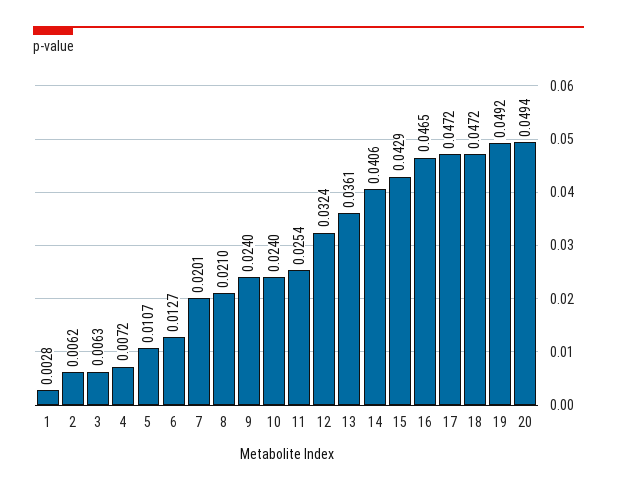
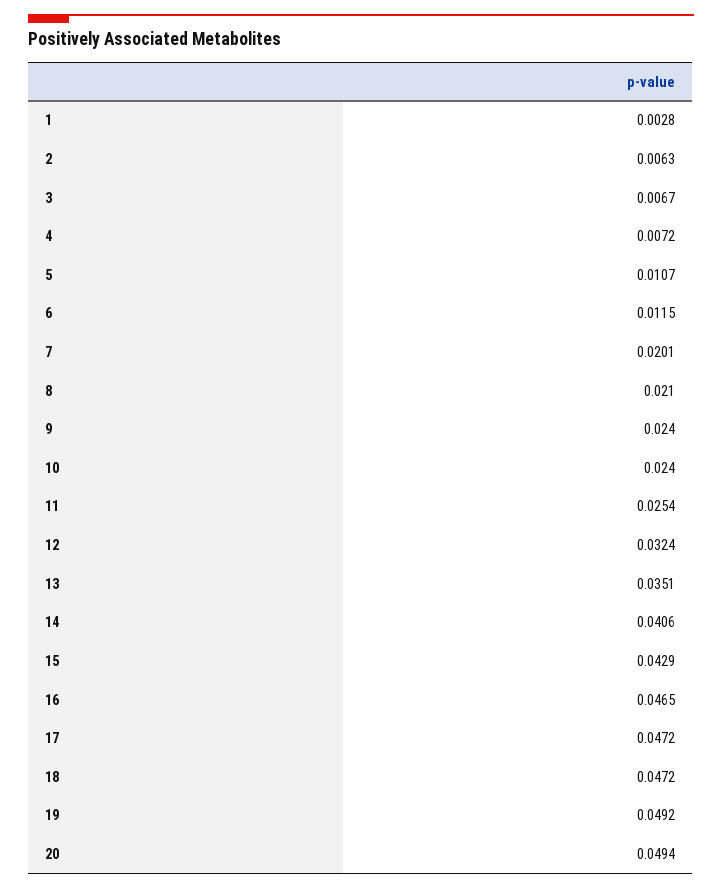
2: 0.0062 -> 0.0063
3: 0.0063 -> 0.0067
6: 0.0127 -> 0.0115
13: 0.0361 -> 0.0351

